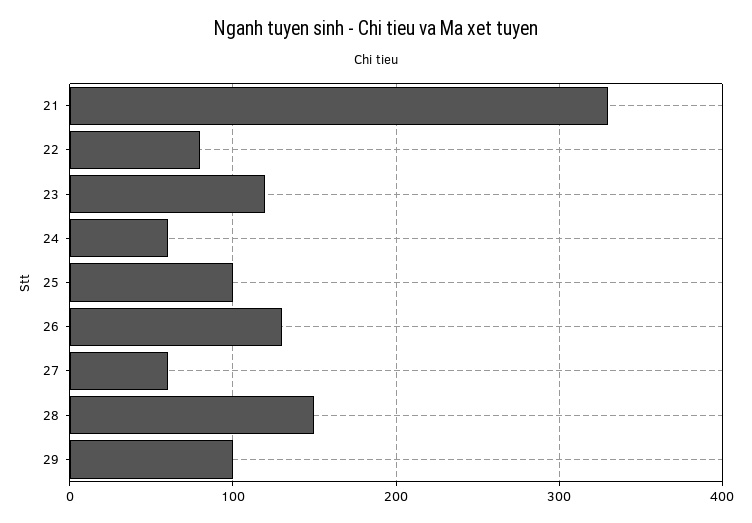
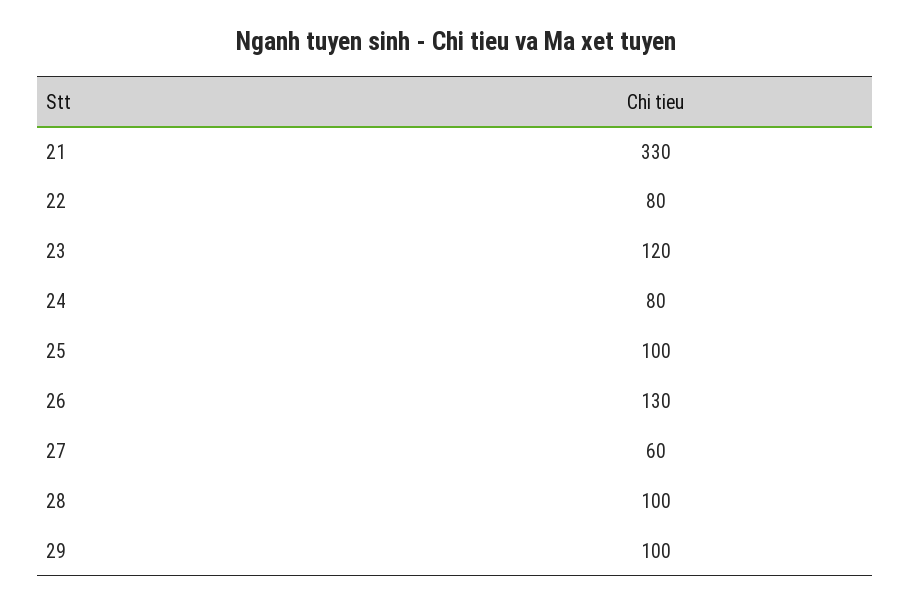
24: 60 -> 80
28: 150 -> 100

